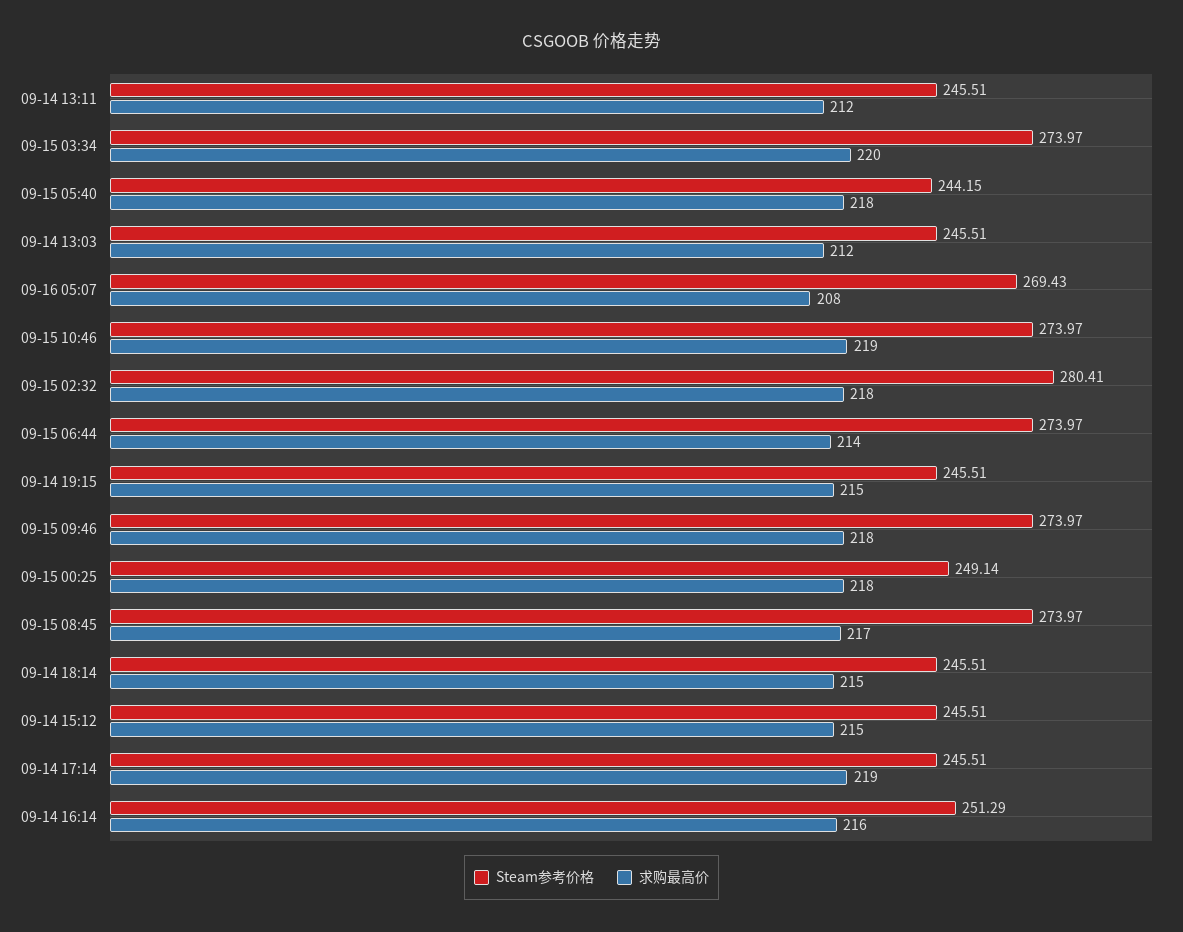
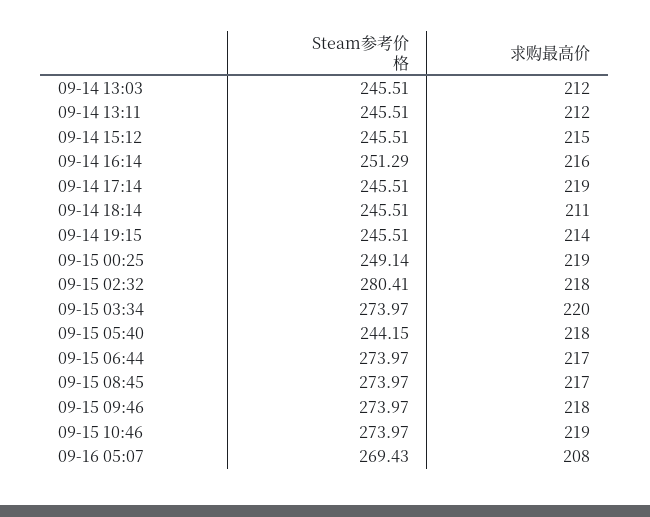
求购最高价, 09-15 06:44: 214 -> 217
求购最高价, 09-14 19:15: 215 -> 214
求购最高价, 09-15 00:25: 218 -> 219
求购最高价, 09-14 18:14: 215 -> 211

